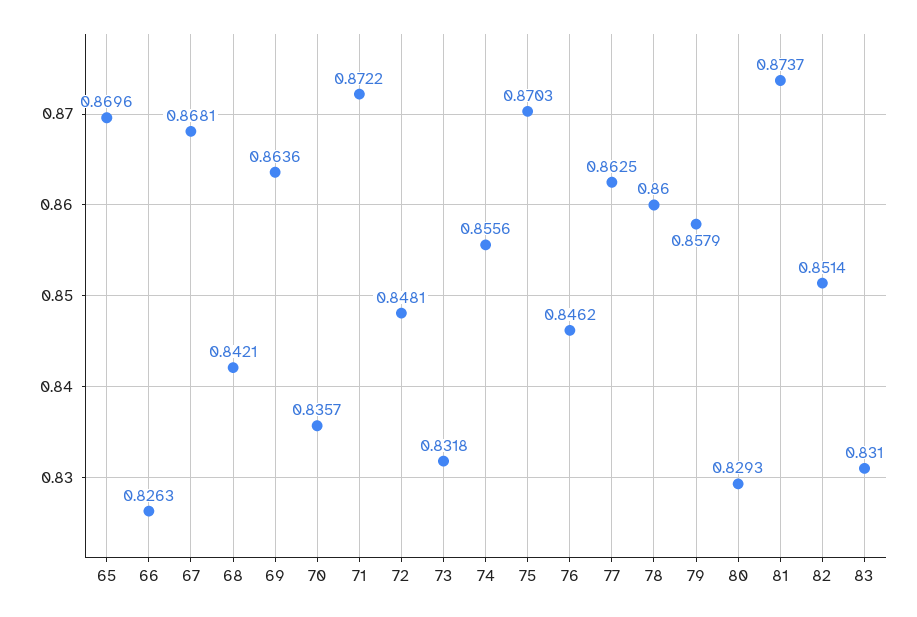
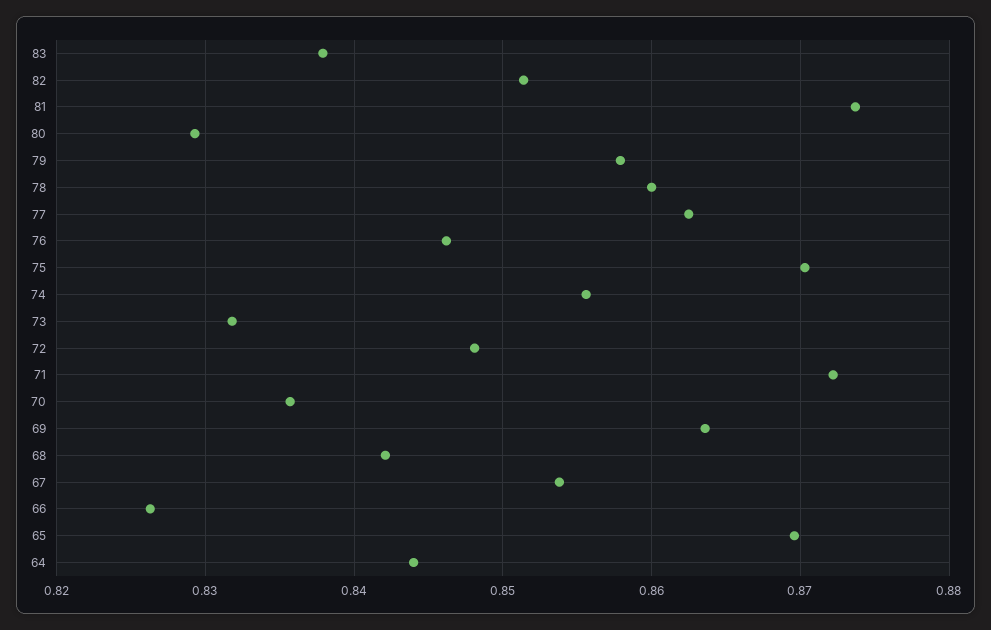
67: 0.8681 -> 0.854
83: 0.831 -> 0.838
64: none -> 0.844

